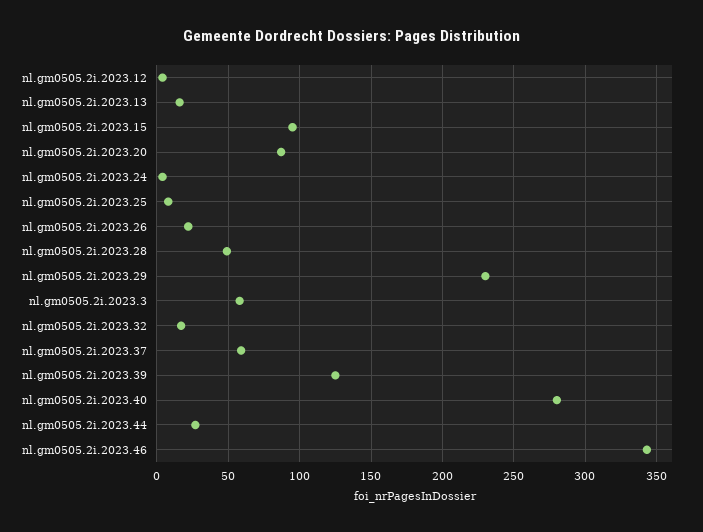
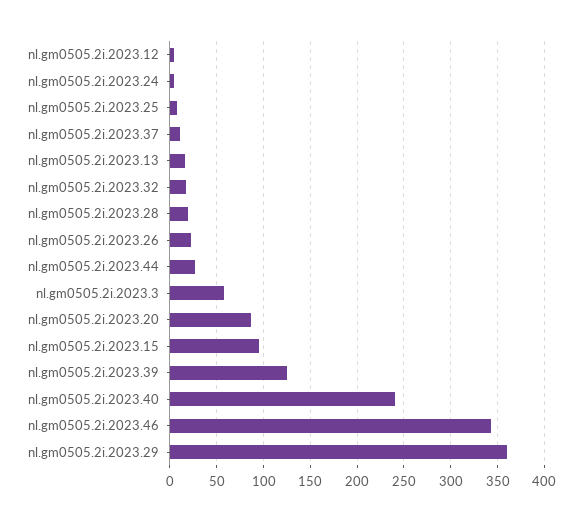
nl.gm0505.2i.2023.28: 50 -> 20
nl.gm0505.2i.2023.29: 230 -> 360
nl.gm0505.2i.2023.37: 60 -> 10
nl.gm0505.2i.2023.40: 280 -> 240

